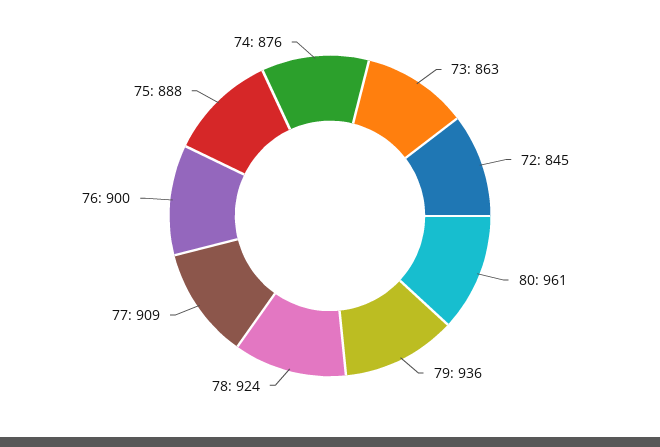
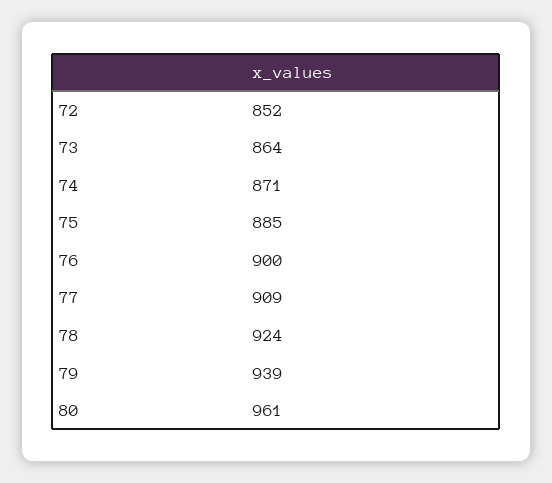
73: 863 -> 864
72: 845 -> 852
79: 936 -> 939
75: 888 -> 885
74: 876 -> 871

